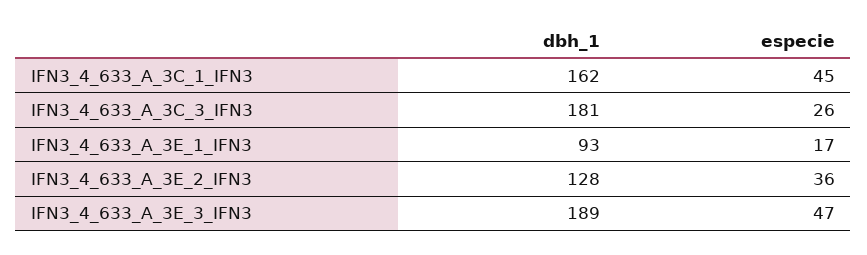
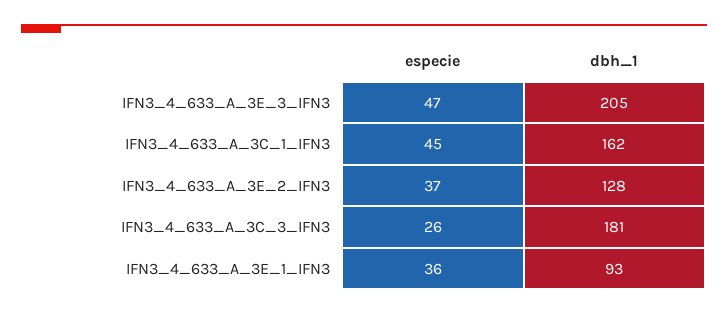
especie, IFN3_4_633_A_3E_1_IFN3: 17 -> 36
especie, IFN3_4_633_A_3E_2_IFN3: 36 -> 37
dbh_1, IFN3_4_633_A_3E_3_IFN3: 189 -> 205

